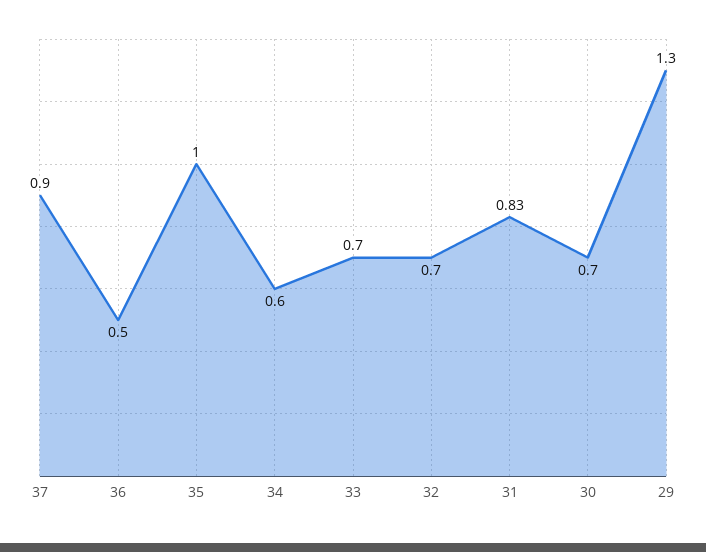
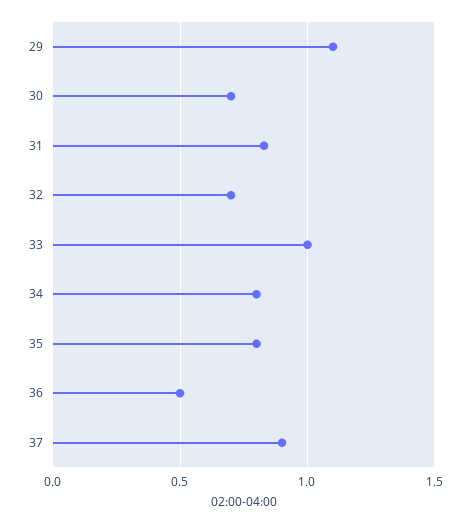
35: 1 -> 0.8
34: 0.6 -> 0.8
33: 0.7 -> 1
29: 1.3 -> 1.1

